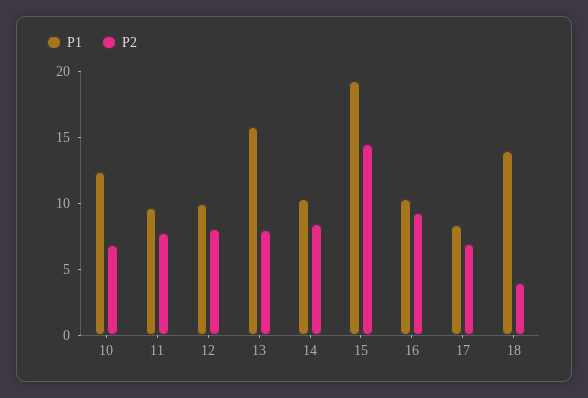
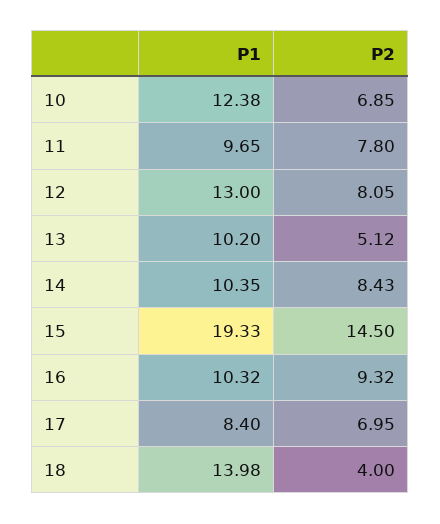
P1, 12: 10 -> 13
P1, 13: 16 -> 10.2
P2, 13: 8 -> 5.12

